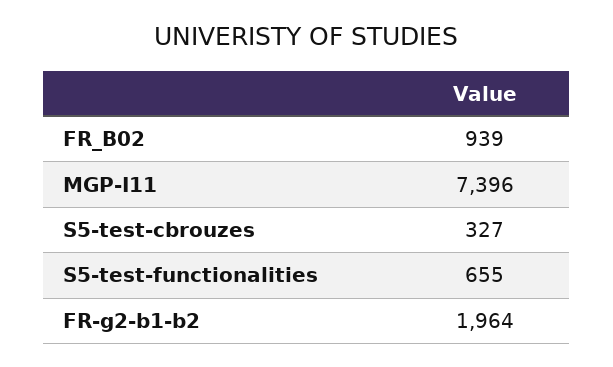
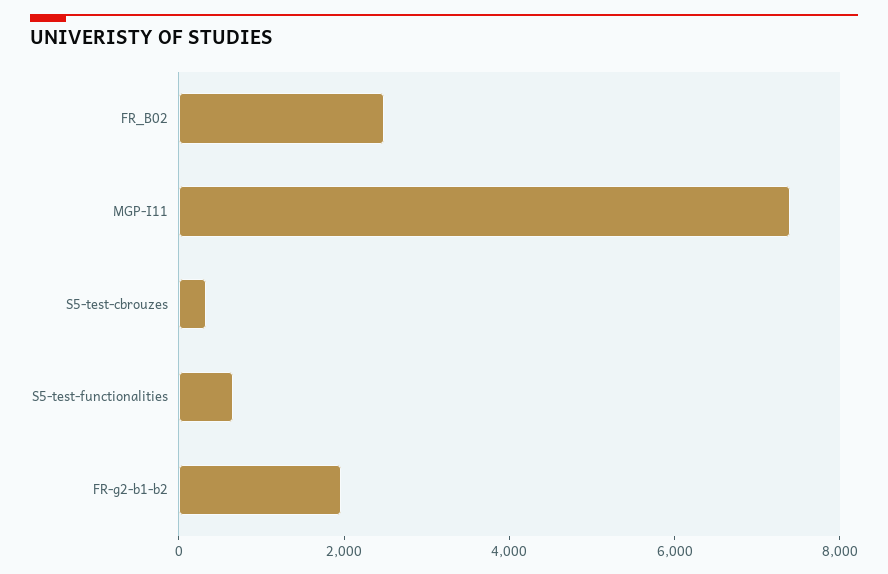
FR_B02: 939 -> 2500

